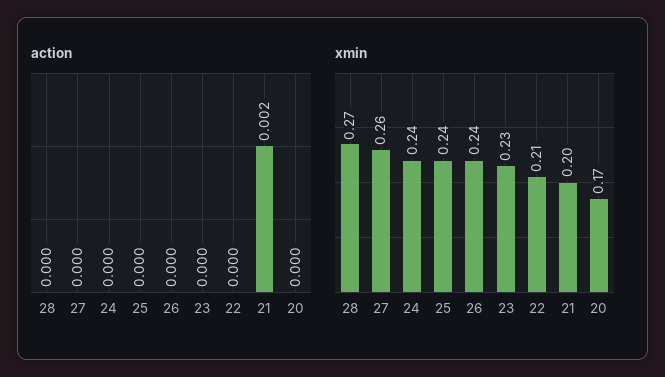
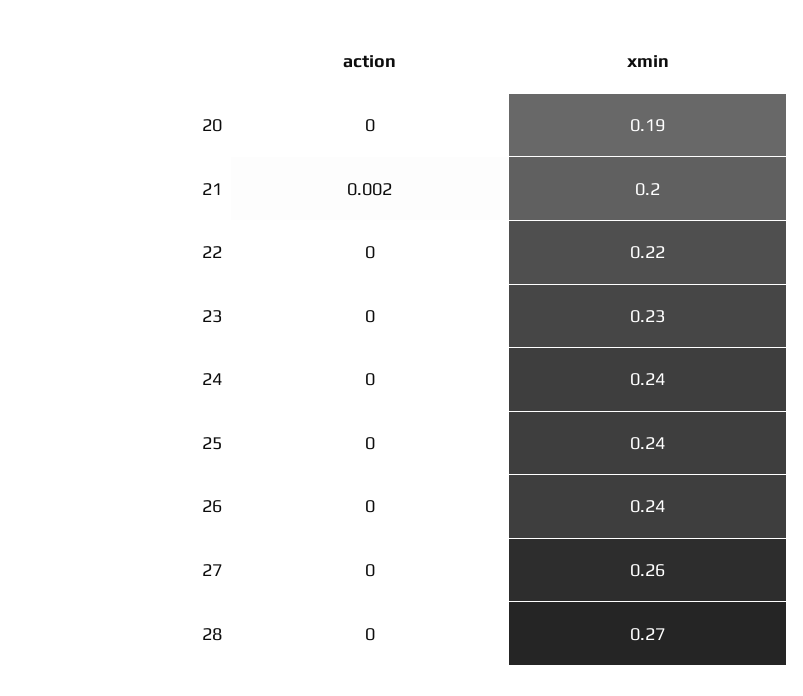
xmin, 22: 0.21 -> 0.22
xmin, 20: 0.17 -> 0.19

